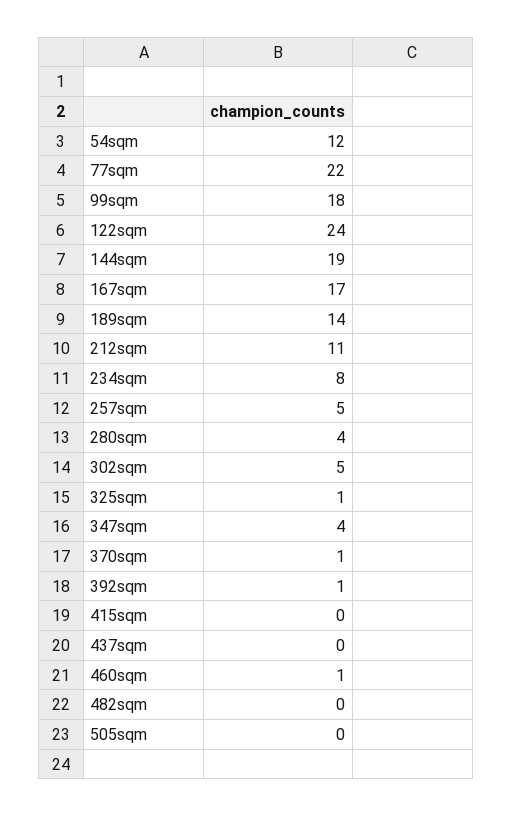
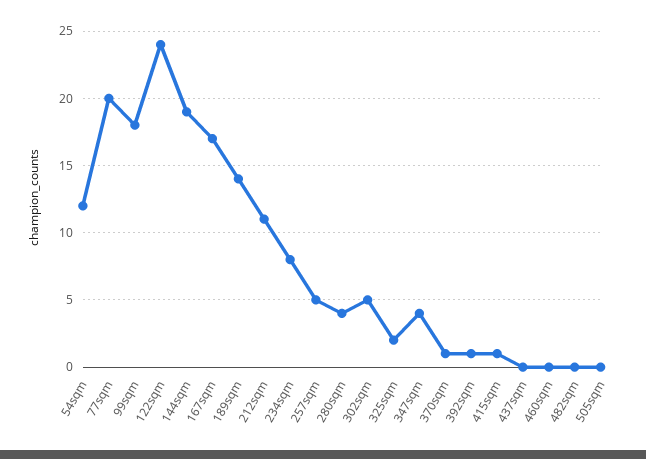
77sqm: 22 -> 20
325sqm: 1 -> 2
415sqm: 0 -> 1
460sqm: 1 -> 0

